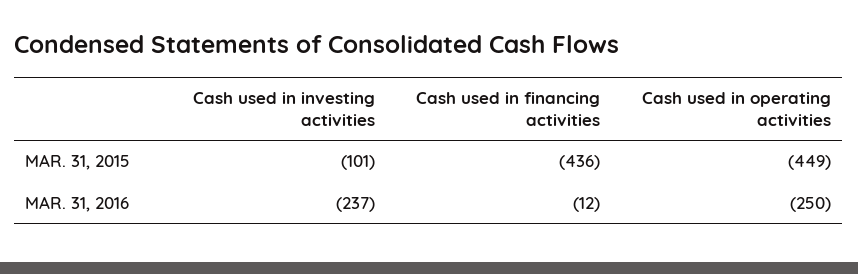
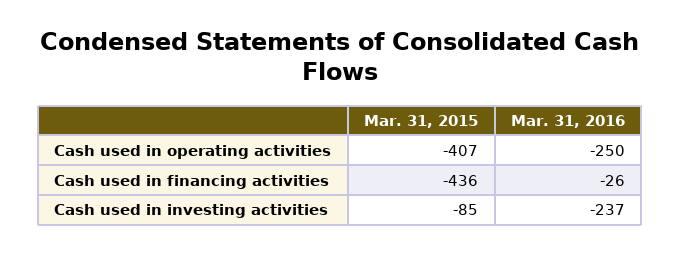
Cash used in investing activities, MAR. 31, 2015: -101 -> -85
Cash used in operating activities, MAR. 31, 2015: -449 -> -407
Cash used in financing activities, MAR. 31, 2016: -12 -> -26

